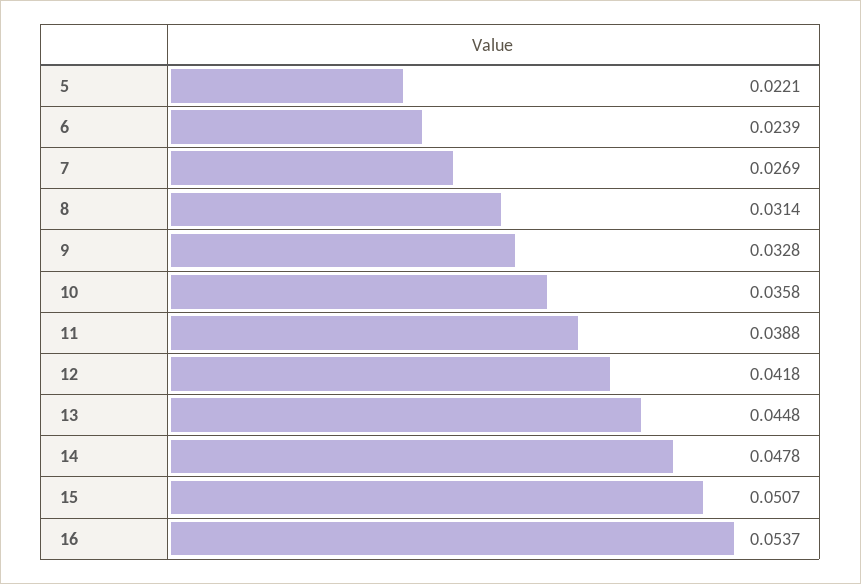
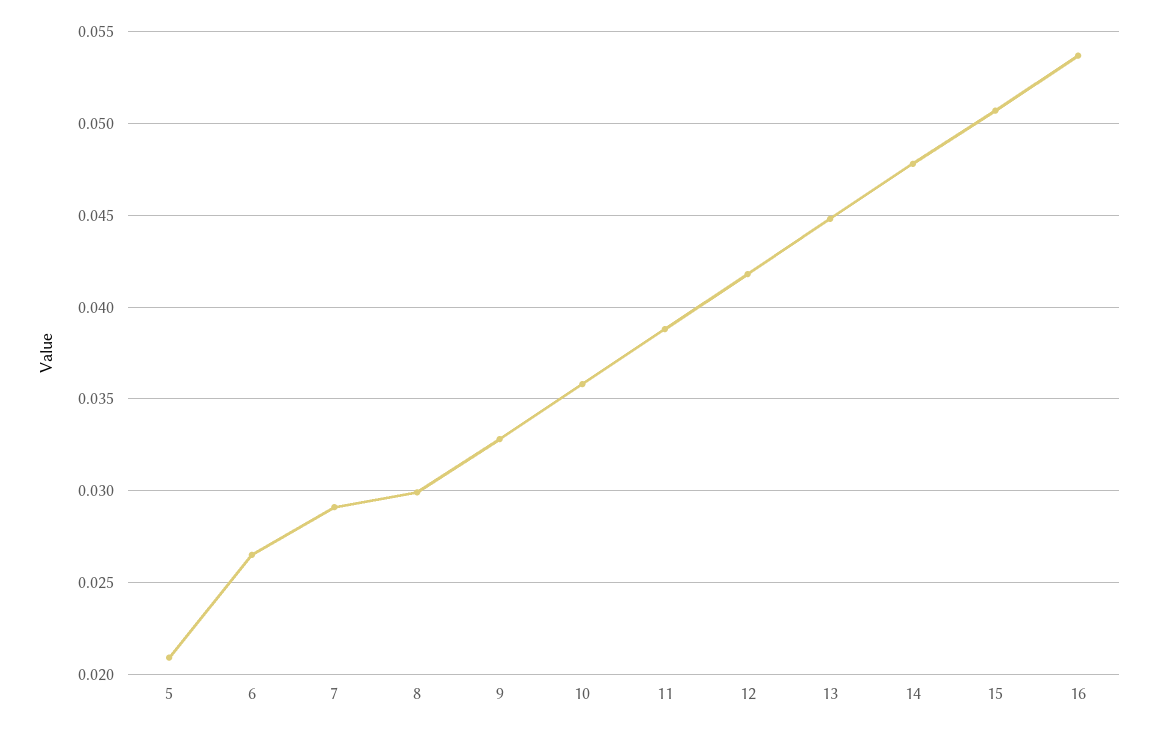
5: 0.0221 -> 0.021
6: 0.0239 -> 0.0265
7: 0.0269 -> 0.029
8: 0.0314 -> 0.03

